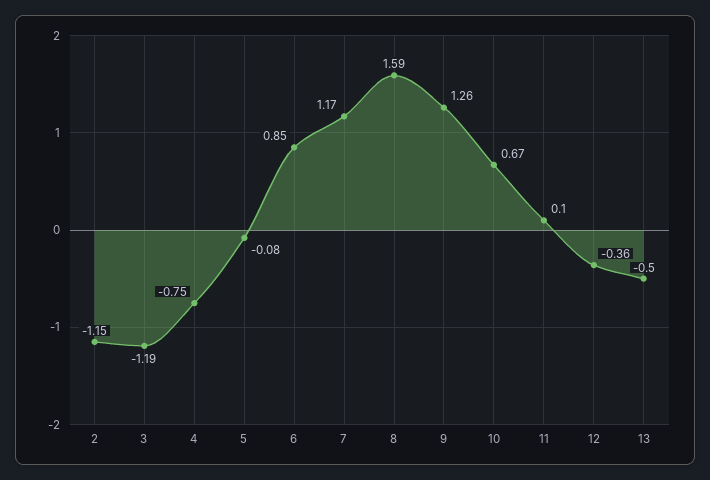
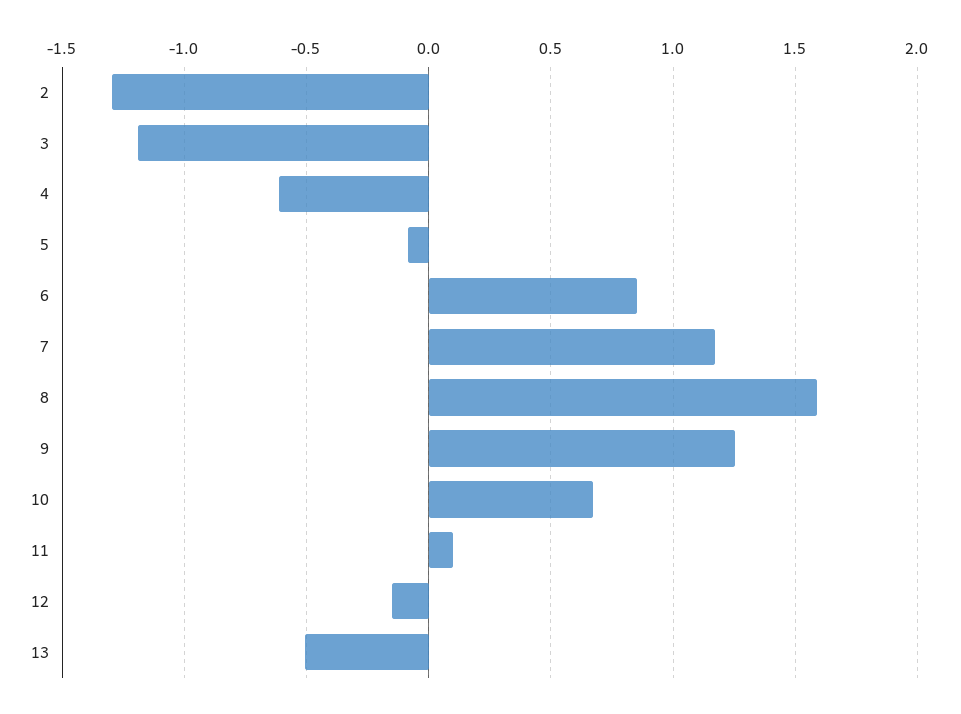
2: -1.15 -> -1.3
4: -0.75 -> -0.6
12: -0.36 -> -0.15

